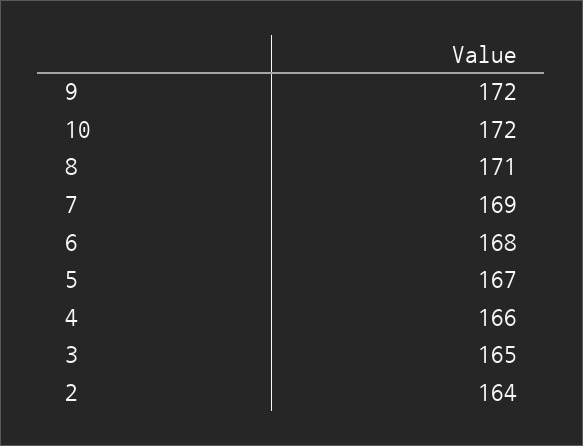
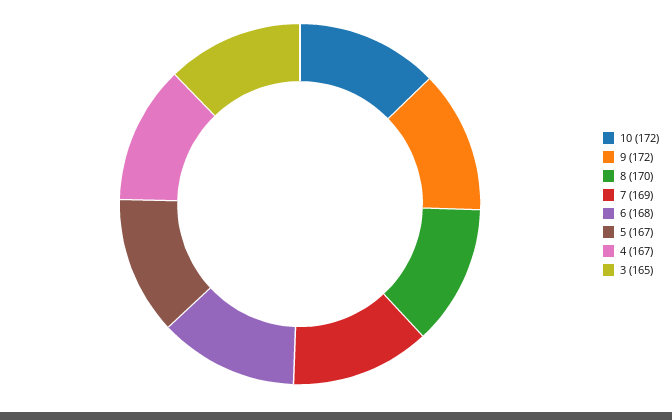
8: 171 -> 170
4: 166 -> 167
2: 164 -> none

